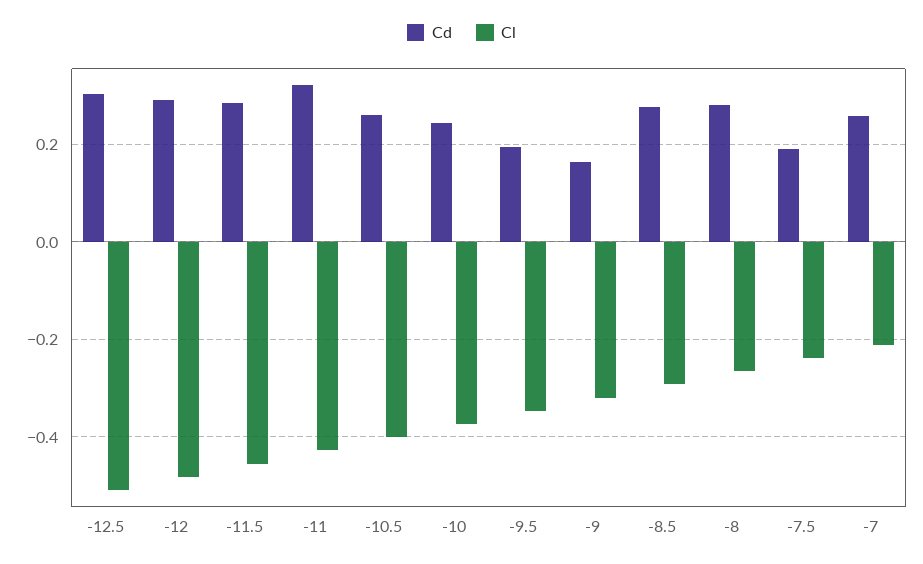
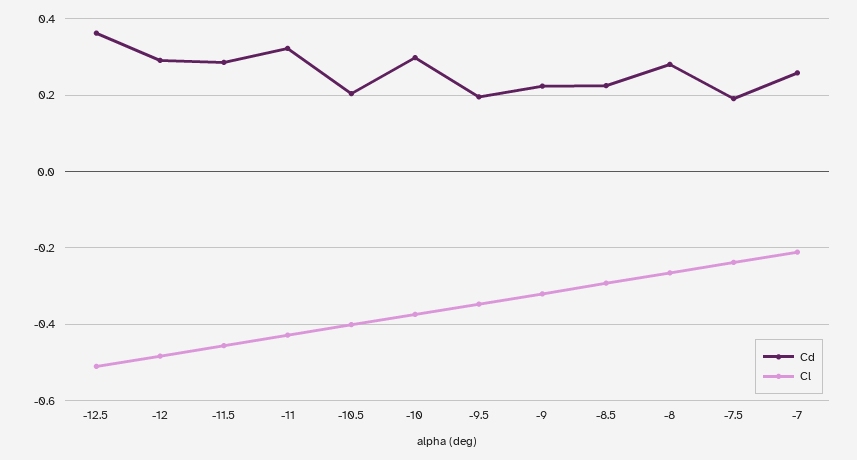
Cd, -12.5: 0.3 -> 0.36
Cd, -10.5: 0.26 -> 0.2
Cd, -10: 0.24 -> 0.3
Cd, -9: 0.16 -> 0.22
Cd, -8.5: 0.28 -> 0.22

